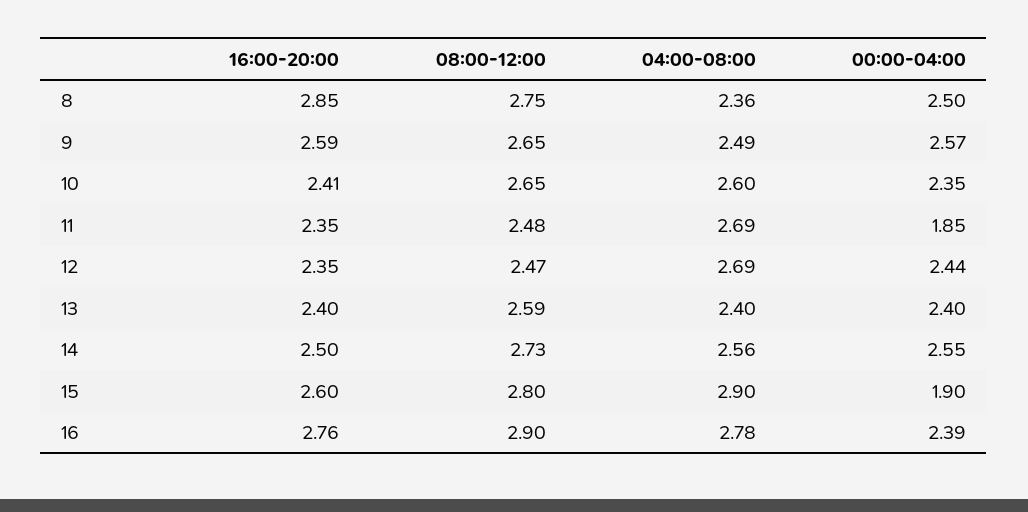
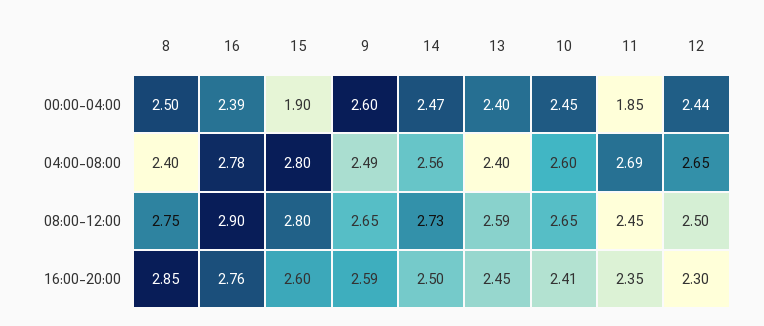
04:00-08:00, 8: 2.36 -> 2.4
00:00-04:00, 9: 2.57 -> 2.6
00:00-04:00, 10: 2.35 -> 2.45
08:00-12:00, 11: 2.48 -> 2.45
16:00-20:00, 12: 2.35 -> 2.3
08:00-12:00, 12: 2.47 -> 2.5
04:00-08:00, 12: 2.69 -> 2.65
16:00-20:00, 13: 2.4 -> 2.45
00:00-04:00, 14: 2.55 -> 2.47
04:00-08:00, 15: 2.9 -> 2.8

